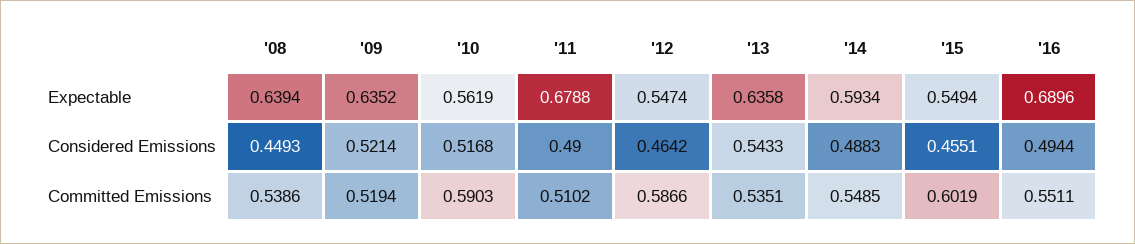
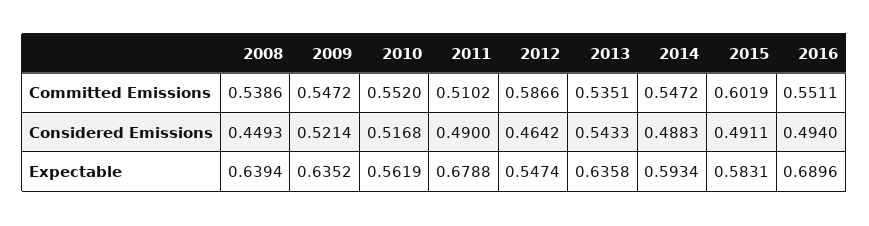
'15, Expectable: 0.5494 -> 0.5831
'15, Considered Emissions: 0.4551 -> 0.4911
'16, Considered Emissions: 0.4944 -> 0.494
'09, Committed Emissions: 0.5194 -> 0.5472
'10, Committed Emissions: 0.5903 -> 0.552
'14, Committed Emissions: 0.5485 -> 0.5472

